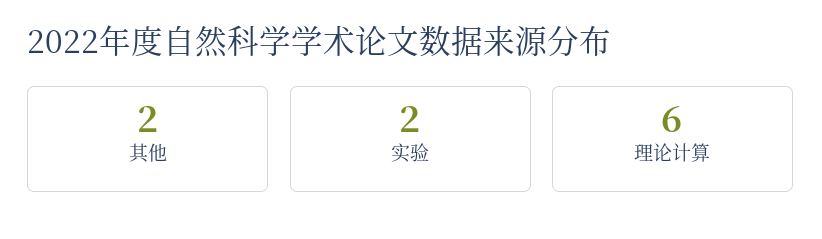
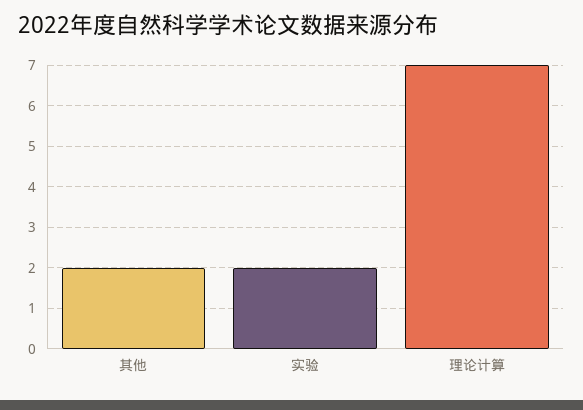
理论计算: 6 -> 7

